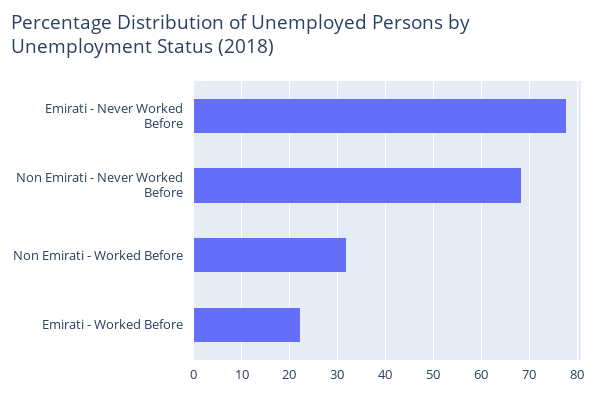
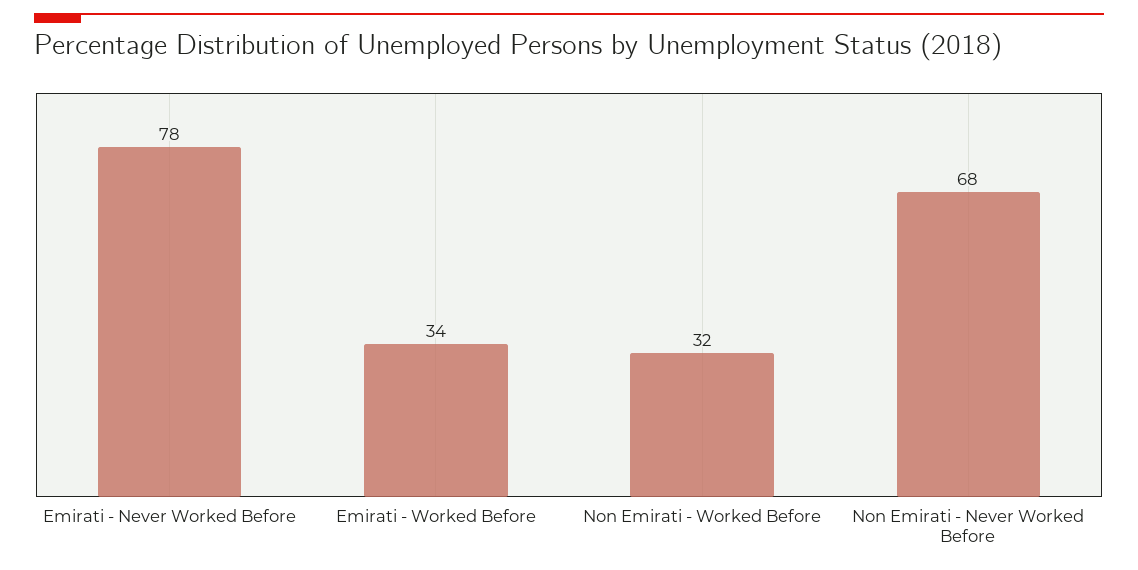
Emirati - Worked Before: 22 -> 34

